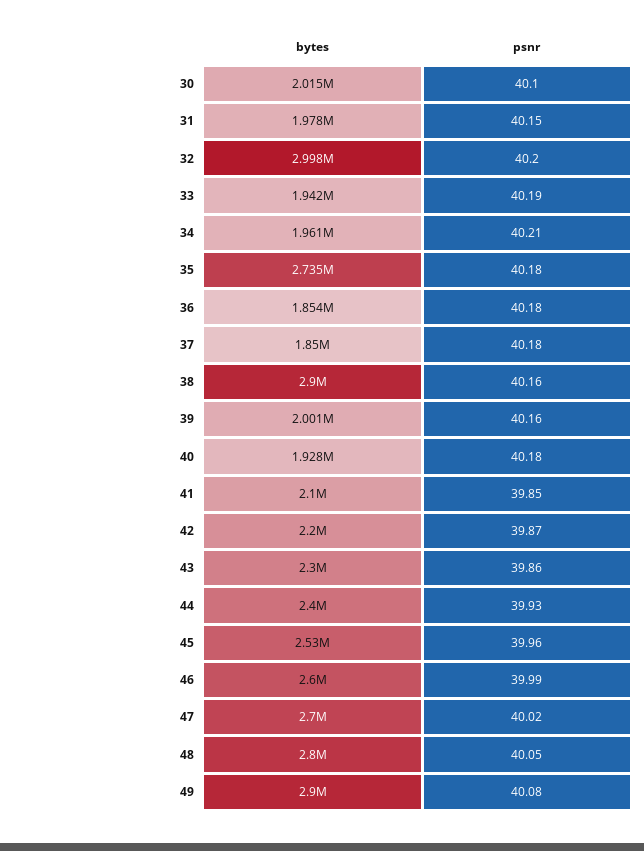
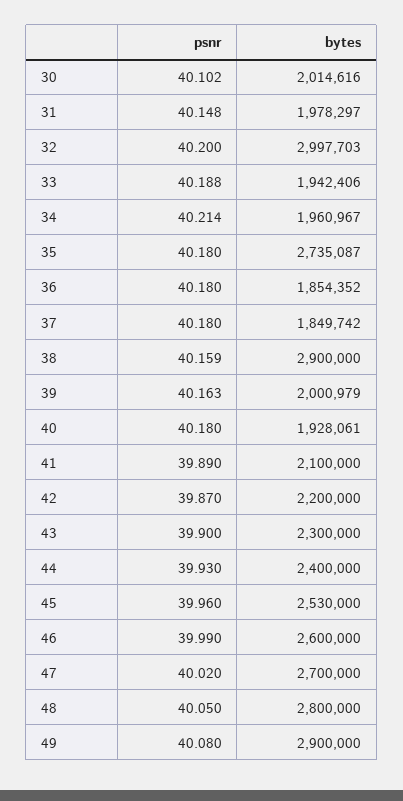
psnr, 41: 39.85 -> 39.89
psnr, 43: 39.86 -> 39.9

